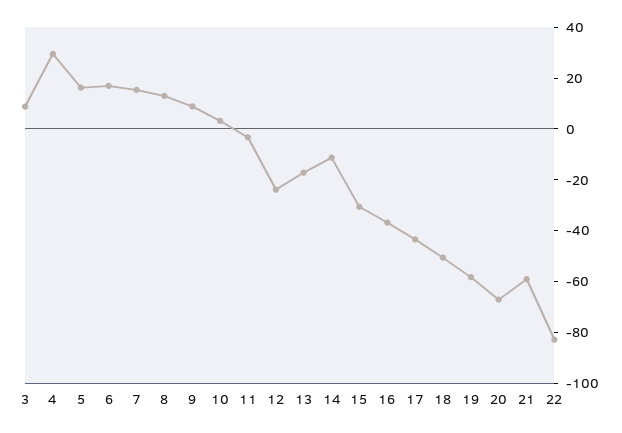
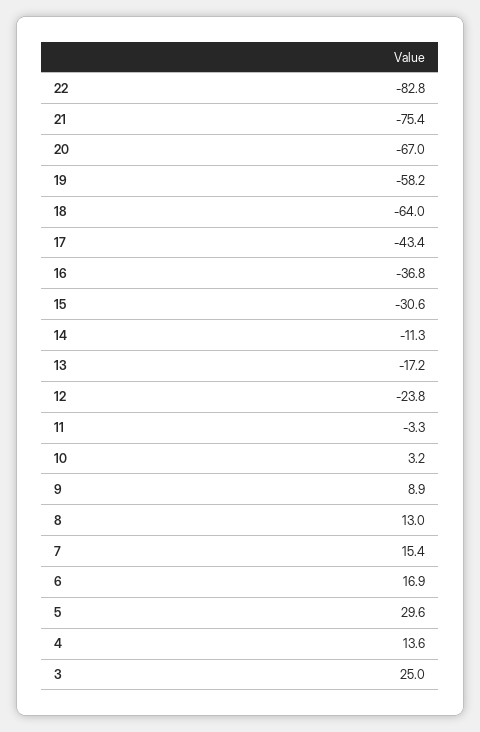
3: 10 -> 25
4: 30 -> 13.6
5: 15 -> 29.6
18: -50 -> -64
21: -60 -> -75.4

